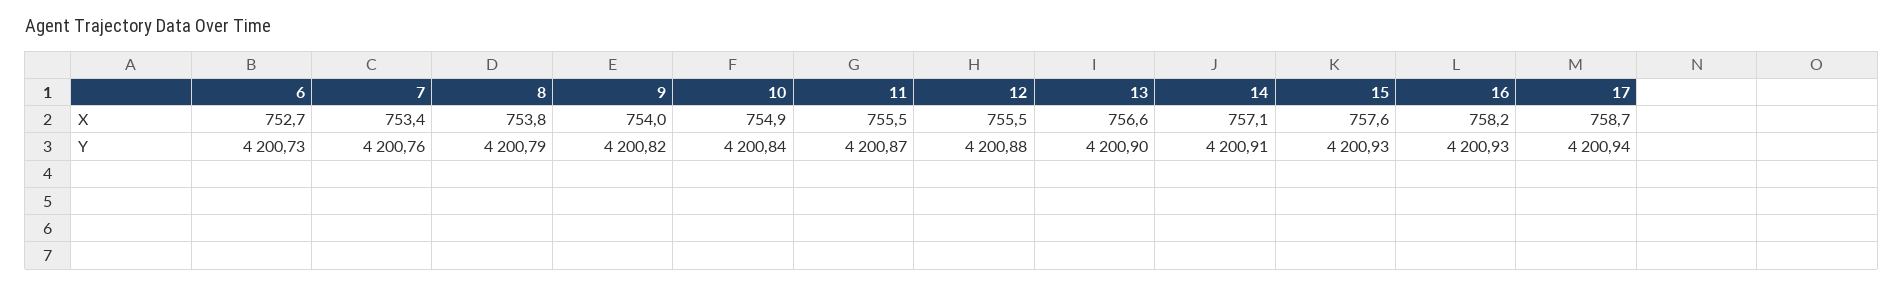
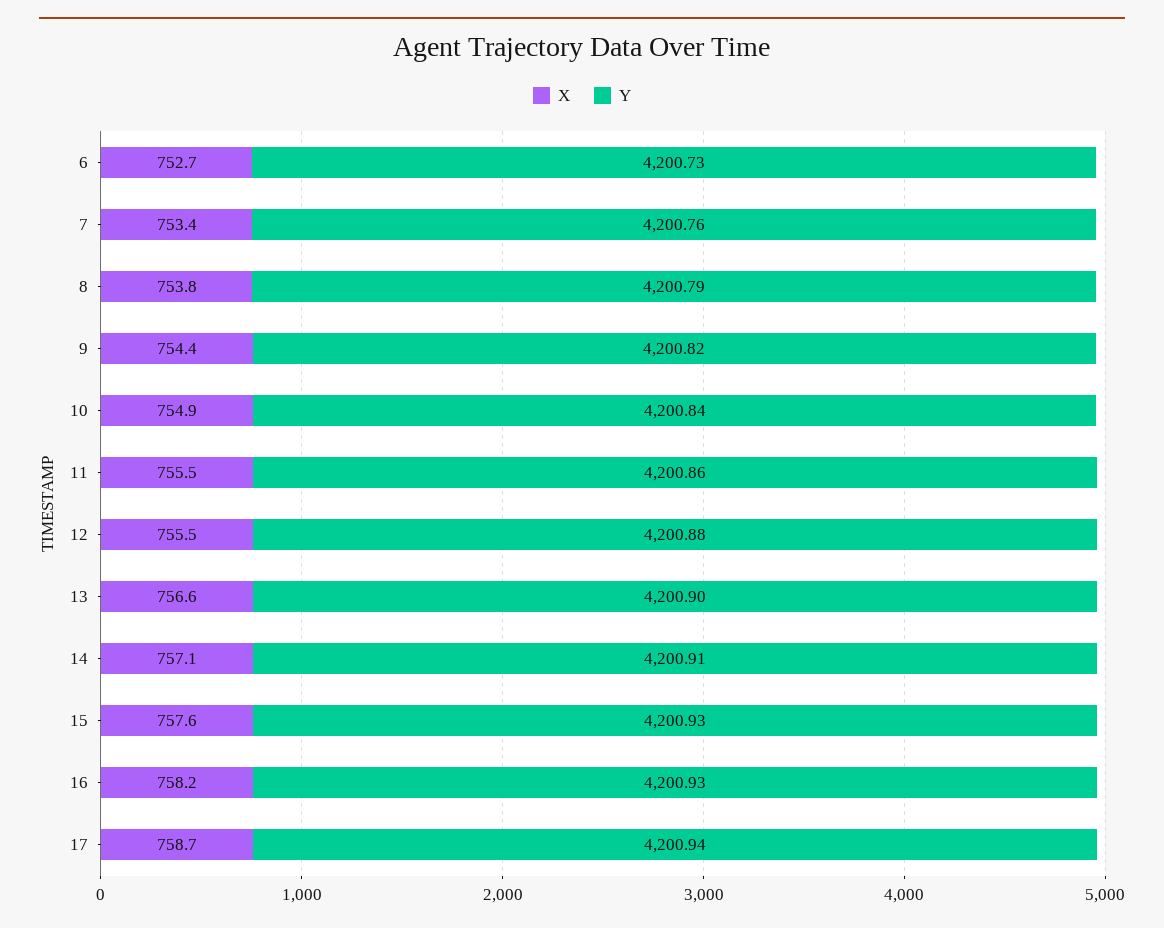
X, 9: 754 -> 754.4
Y, 11: 4200.87 -> 4200.86

